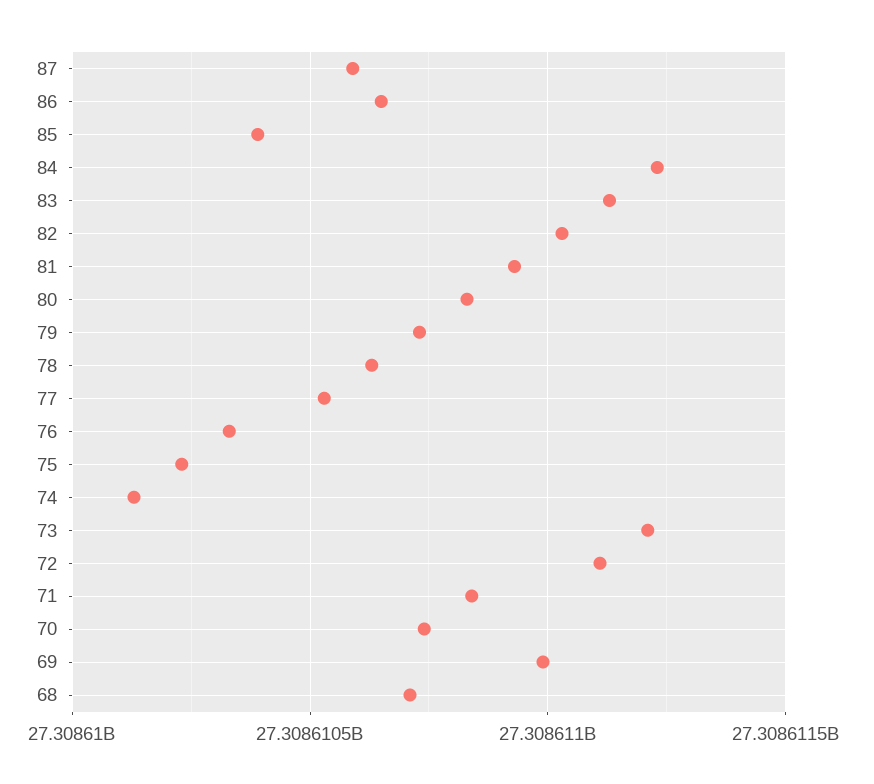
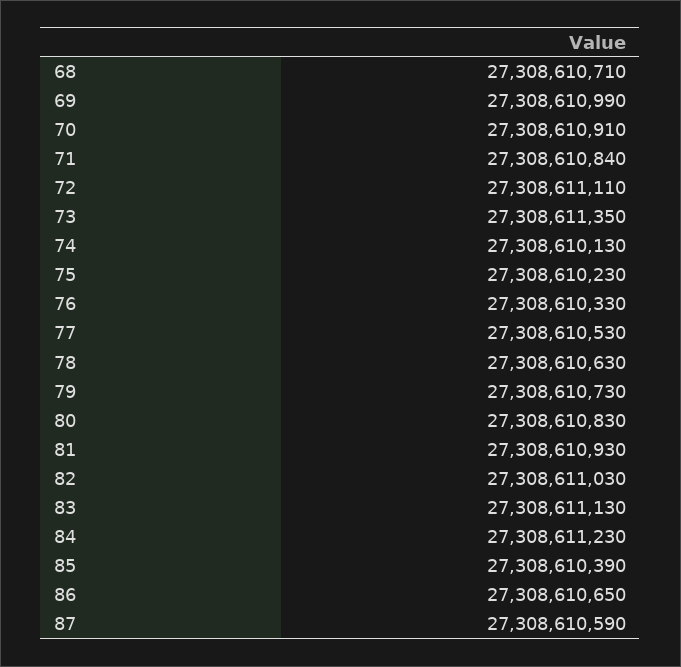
73: 27308611200 -> 27308611350
70: 27308610750 -> 27308610910

